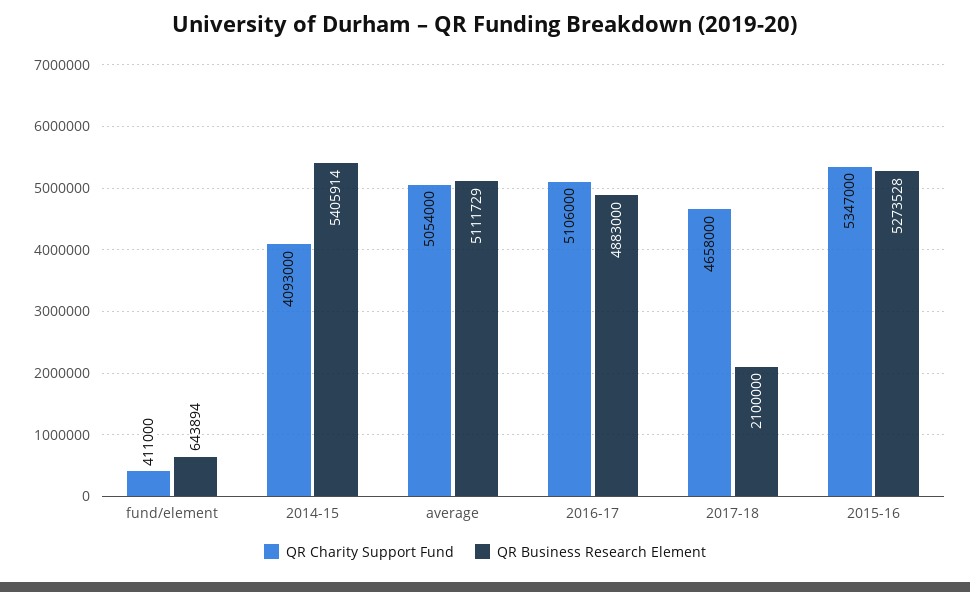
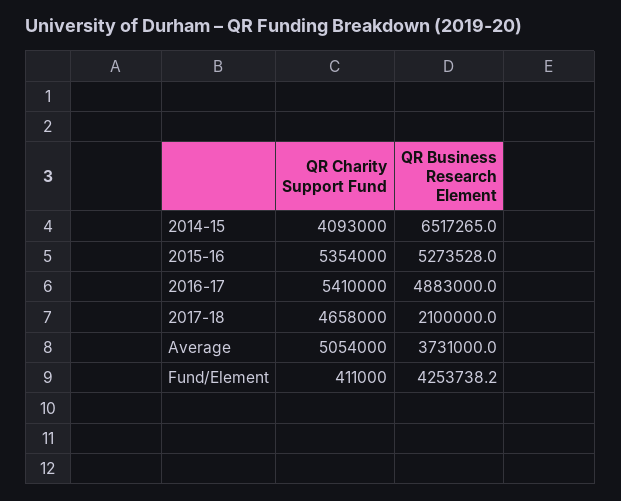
QR Business Research Element, fund/element: 643894 -> 4253738.2
QR Business Research Element, 2014-15: 5405914 -> 6517265
QR Business Research Element, average: 5111729 -> 3731000
QR Charity Support Fund, 2016-17: 5106000 -> 5410000
QR Charity Support Fund, 2015-16: 5347000 -> 5354000

